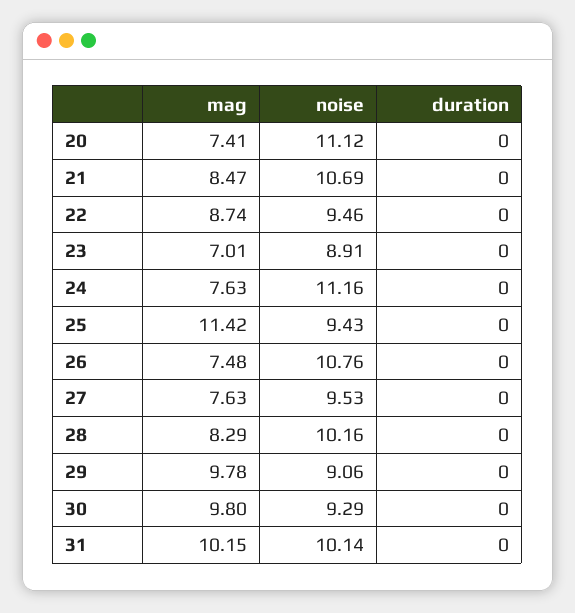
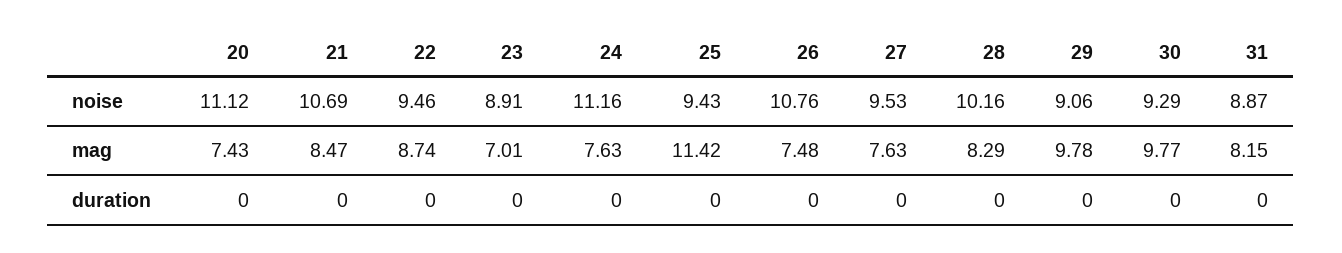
mag, 20: 7.41 -> 7.43
mag, 30: 9.8 -> 9.77
mag, 31: 10.15 -> 8.15
noise, 31: 10.14 -> 8.87

